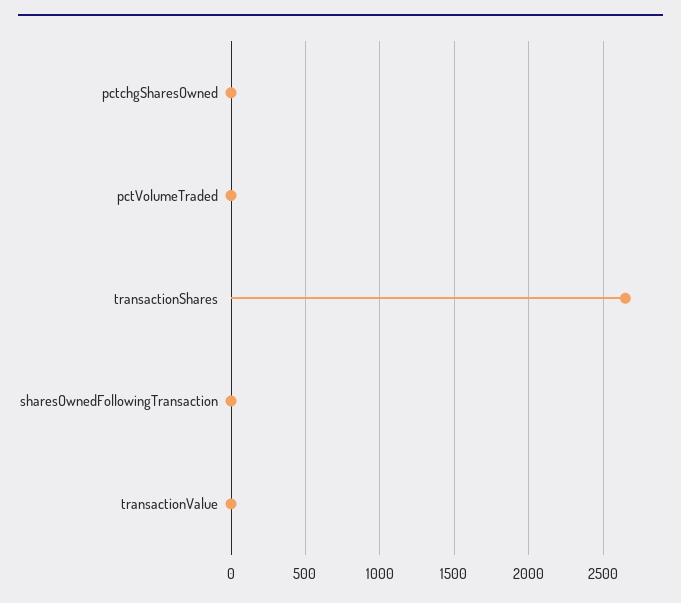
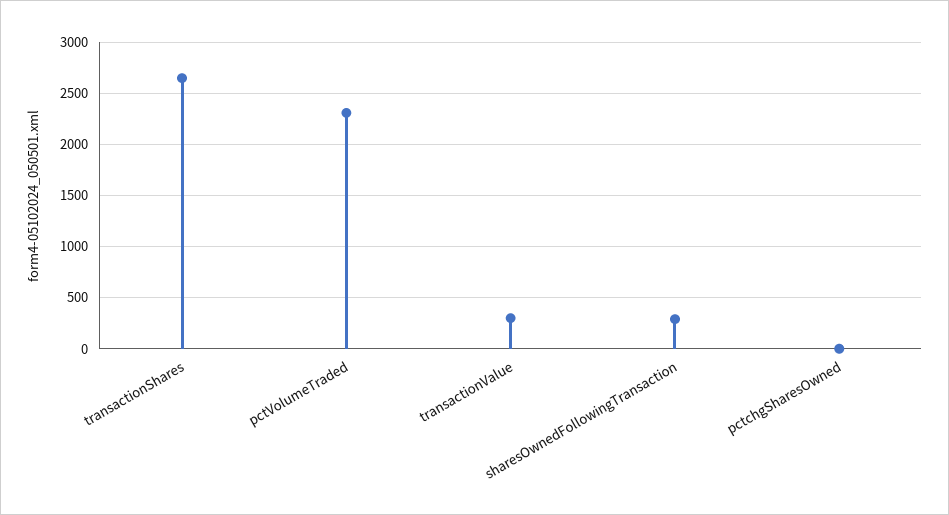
pctVolumeTraded: 0 -> 2300
sharesOwnedFollowingTransaction: 0 -> 300
transactionValue: 0 -> 300

